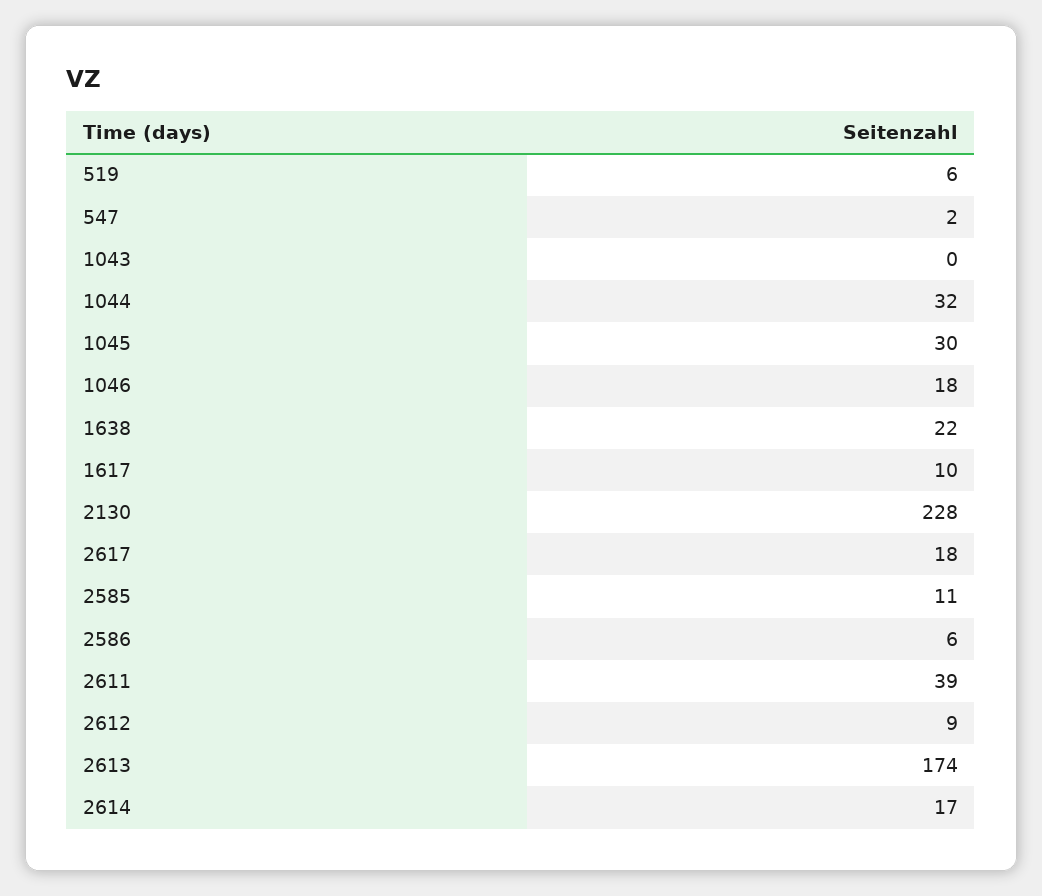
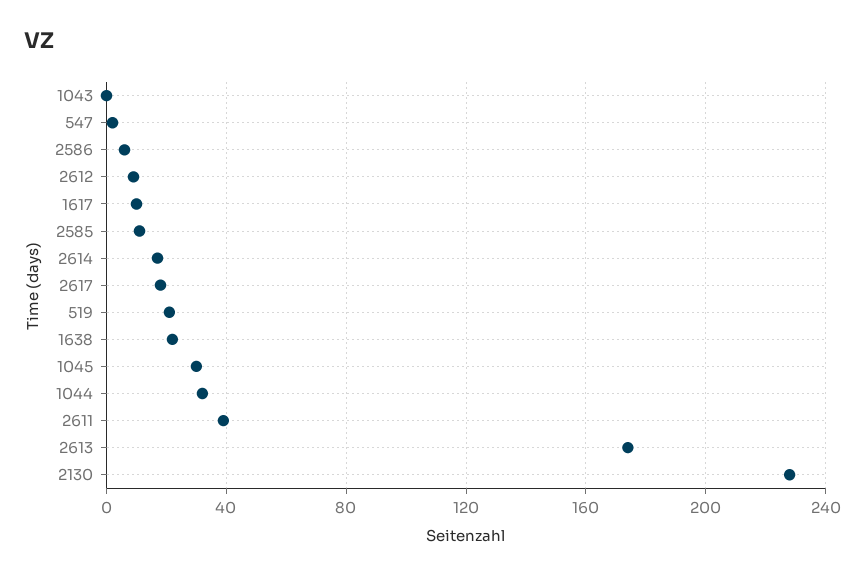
519: 6 -> 20
1046: 18 -> none

